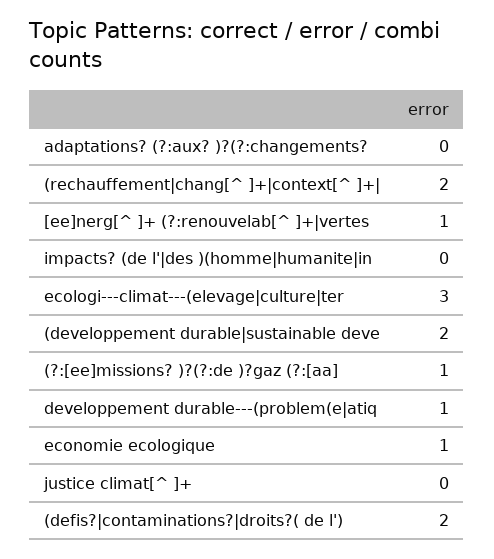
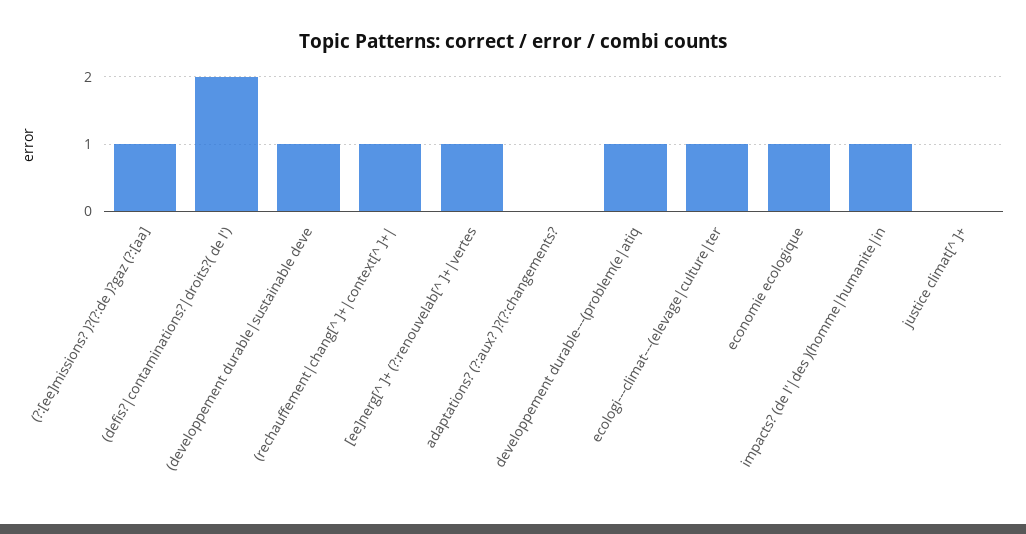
(rechauffement|chang[^ ]+|context[^ ]+|: 2 -> 1
impacts? (de l'|des )(homme|humanite|in: 0 -> 1
ecologi---climat---(elevage|culture|ter: 3 -> 1
(developpement durable|sustainable deve: 2 -> 1

